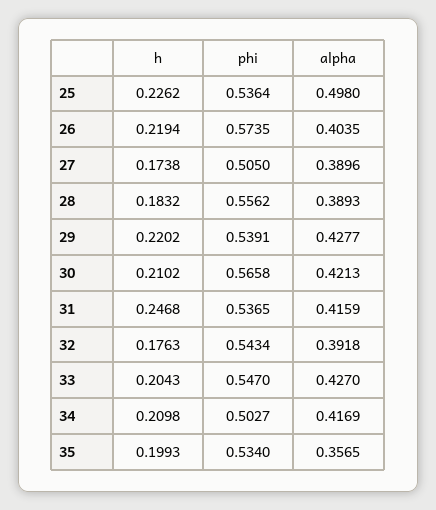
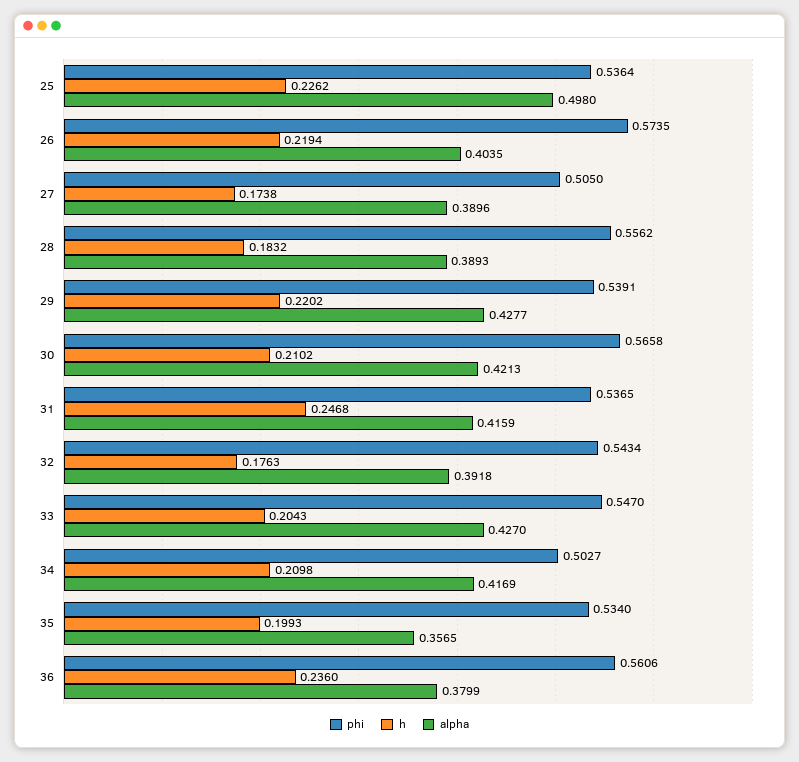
phi, 36: none -> 0.5606
h, 36: none -> 0.236
alpha, 36: none -> 0.3799

